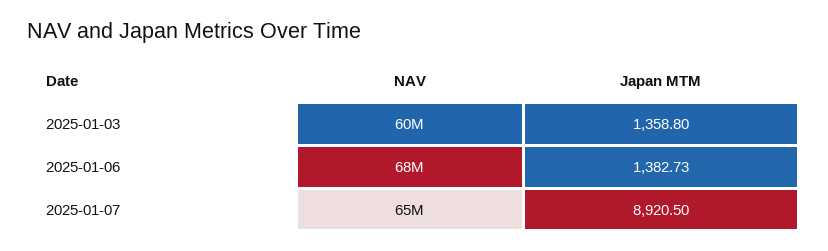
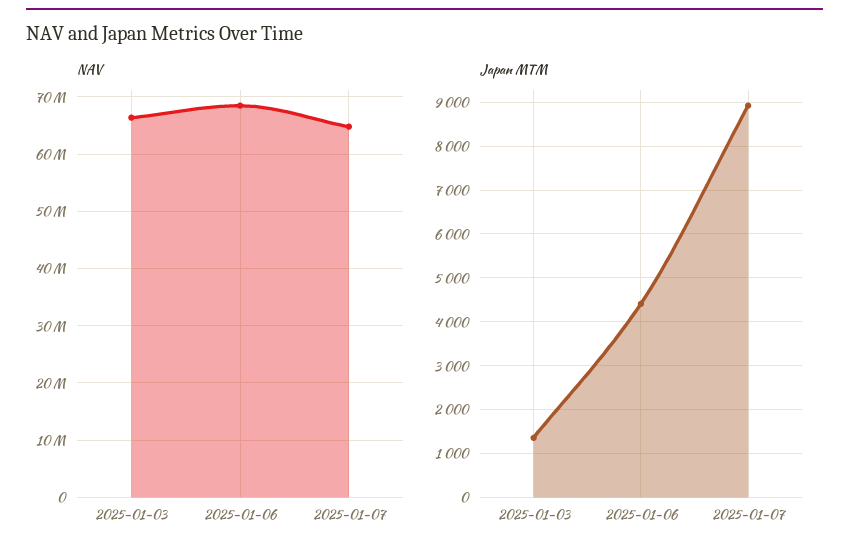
NAV, 2025-01-03: 60000000 -> 66000000
Japan MTM, 2025-01-06: 1382.73 -> 4400

